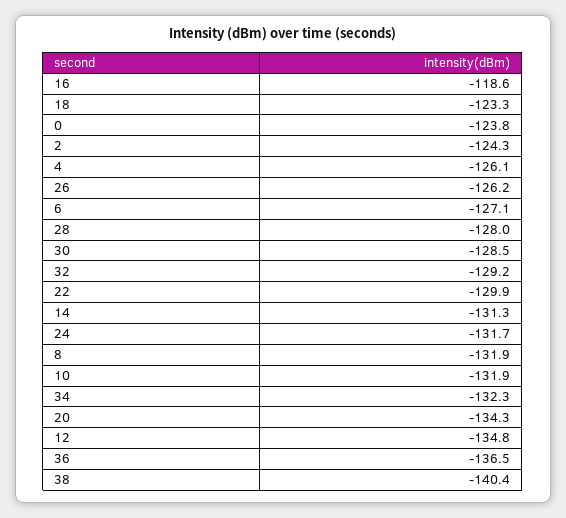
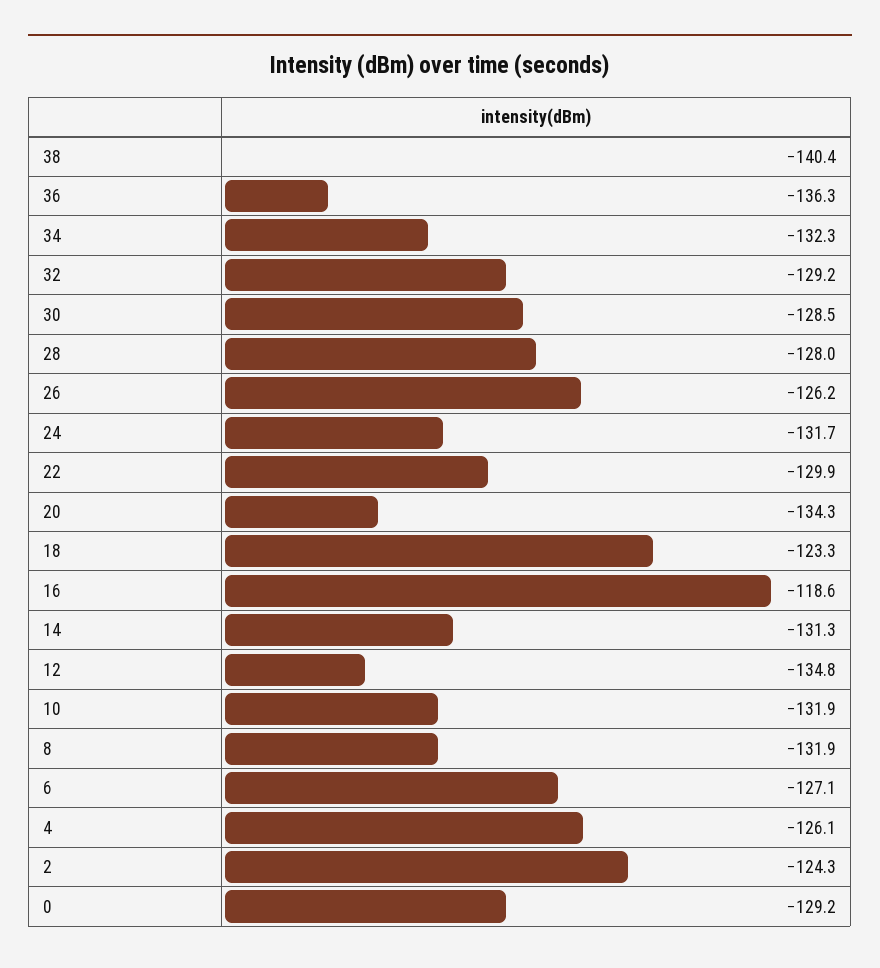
0: -123.8 -> -129.2
36: -136.5 -> -136.3

